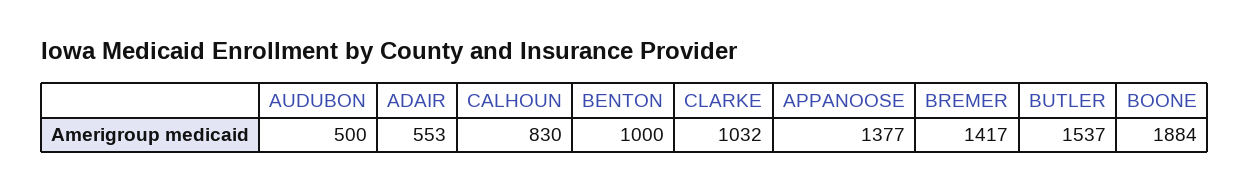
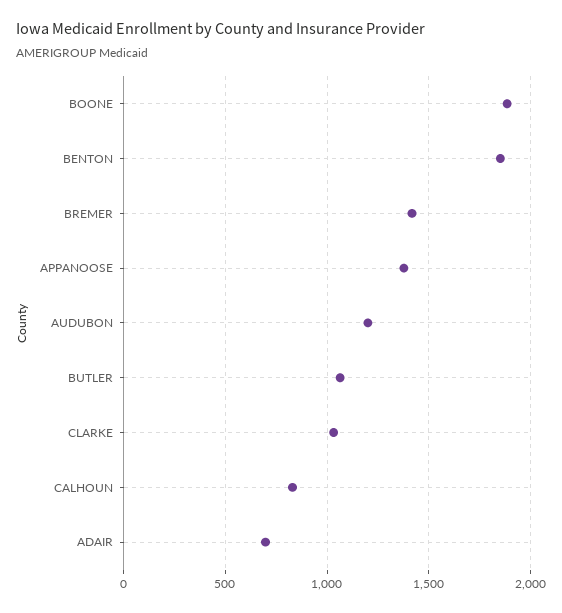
AUDUBON: 500 -> 1200
ADAIR: 553 -> 700
BENTON: 1000 -> 1850
BUTLER: 1537 -> 1050

